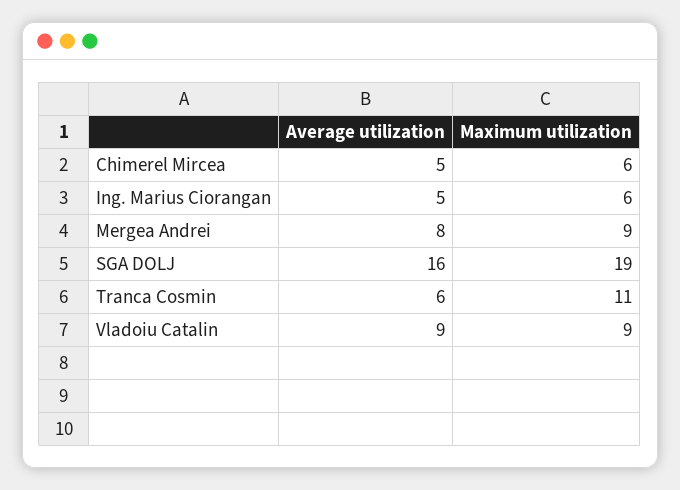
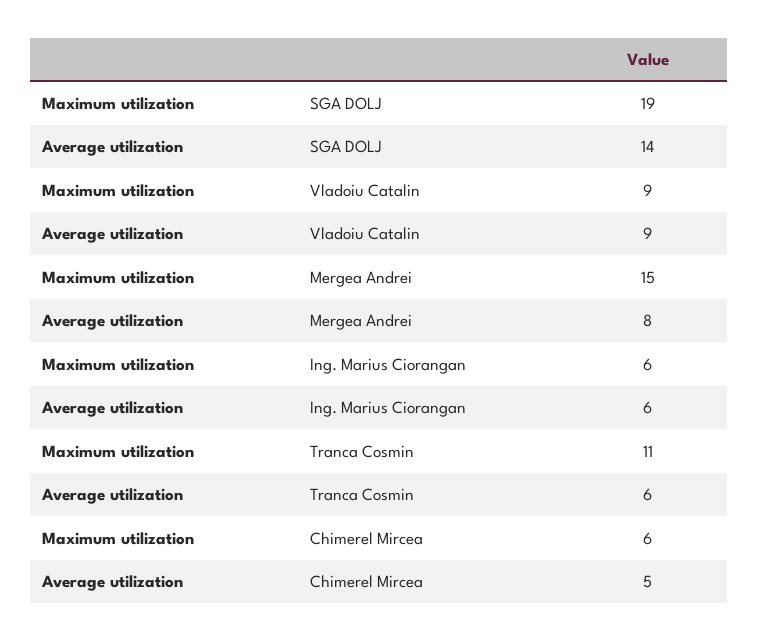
Average utilization, Ing. Marius Ciorangan: 5 -> 6
Maximum utilization, Mergea Andrei: 9 -> 15
Average utilization, SGA DOLJ: 16 -> 14

